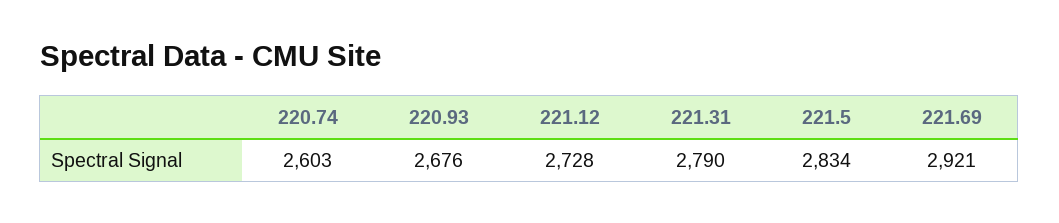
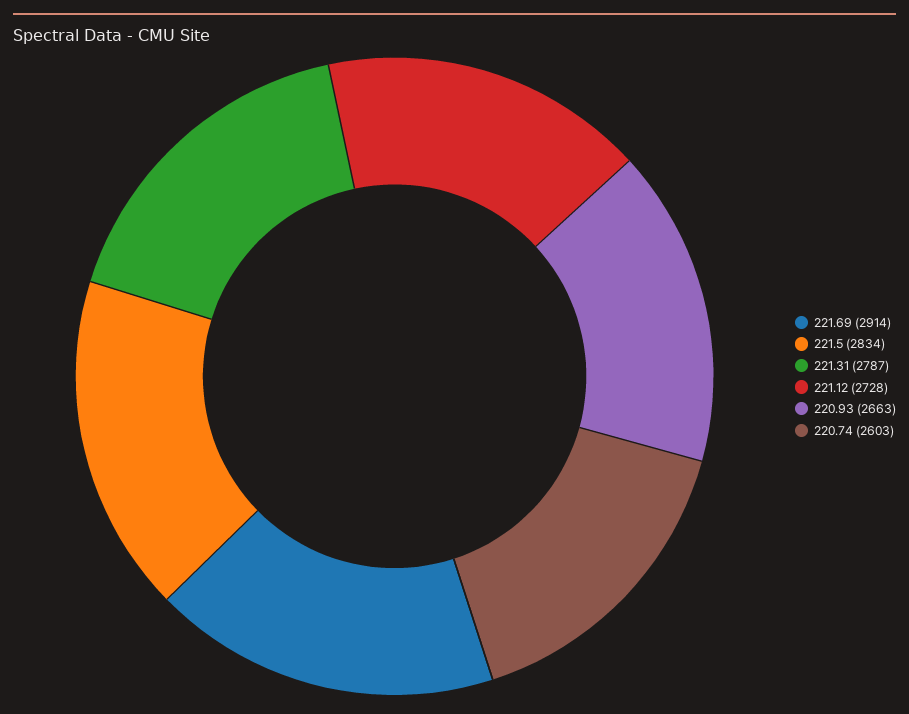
220.93: 2676 -> 2663
221.31: 2790 -> 2787
221.69: 2921 -> 2914

